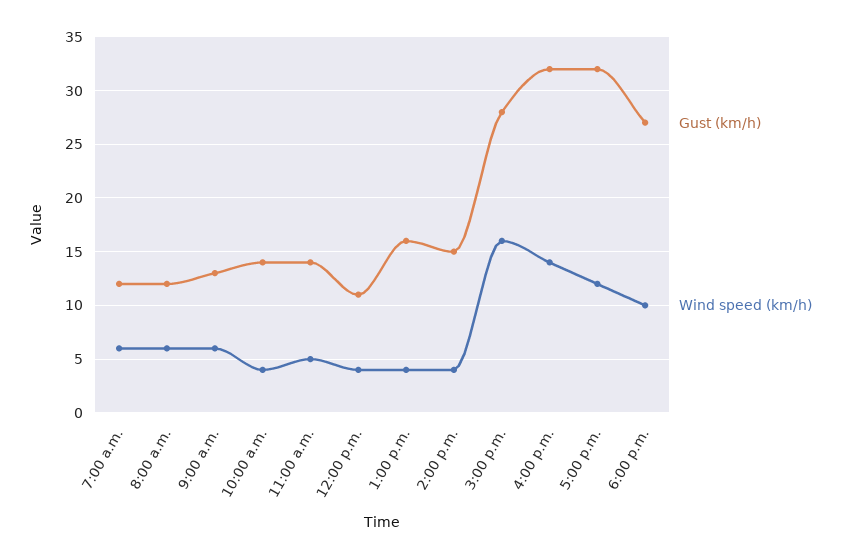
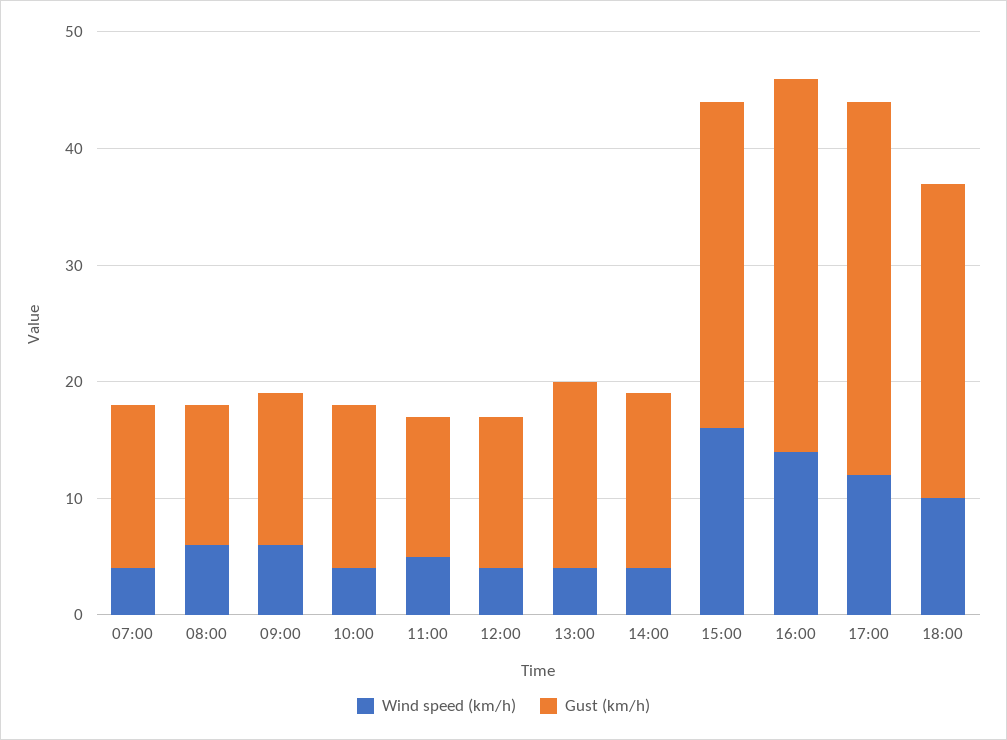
Gust (km/h), 7:00 a.m.: 12 -> 14
Wind speed (km/h), 7:00 a.m.: 6 -> 4
Gust (km/h), 11:00 a.m.: 14 -> 12
Gust (km/h), 12:00 p.m.: 11 -> 13

